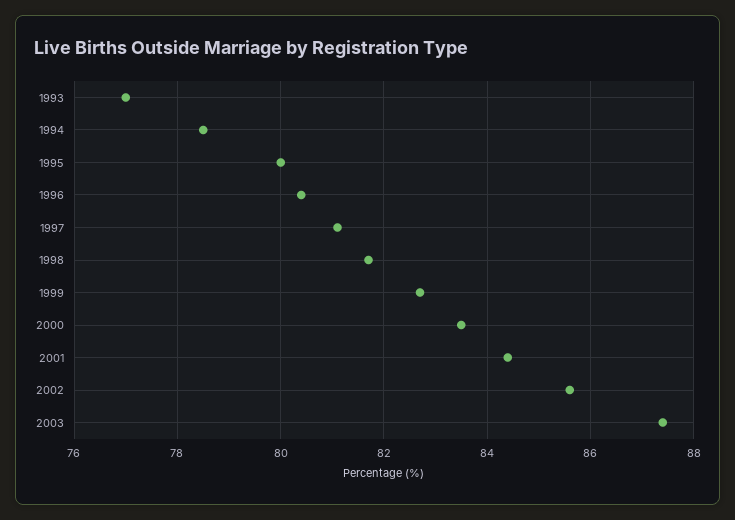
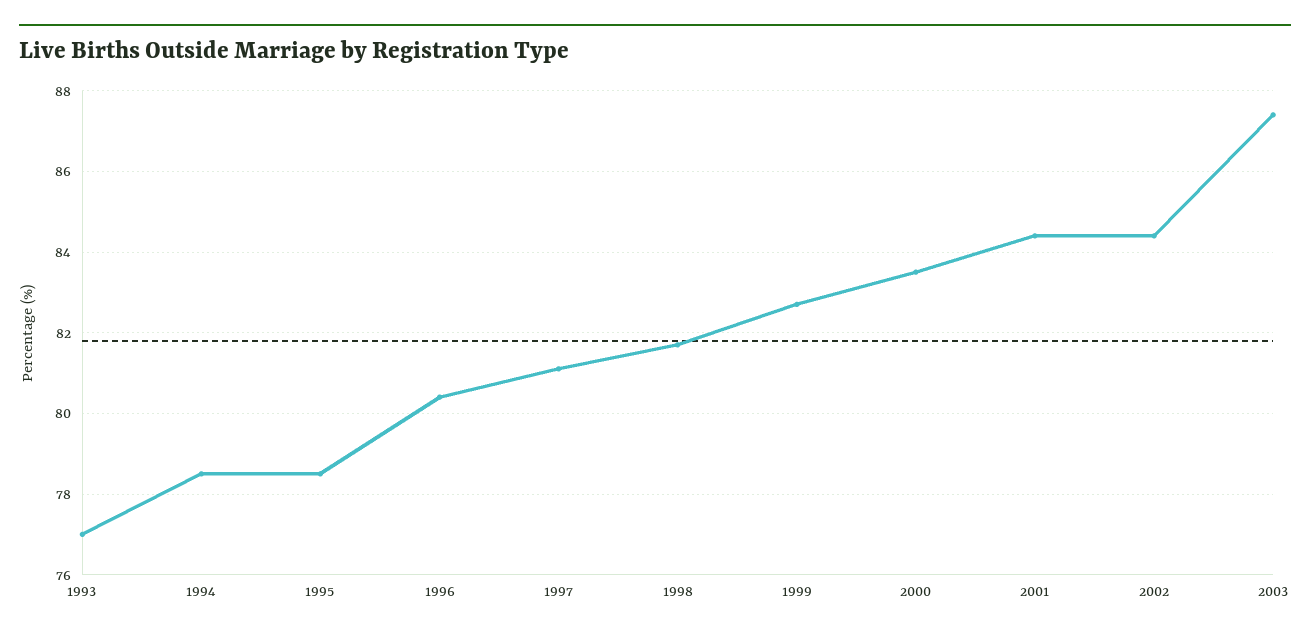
1995: 80 -> 78.5
2002: 85.5 -> 84.5

